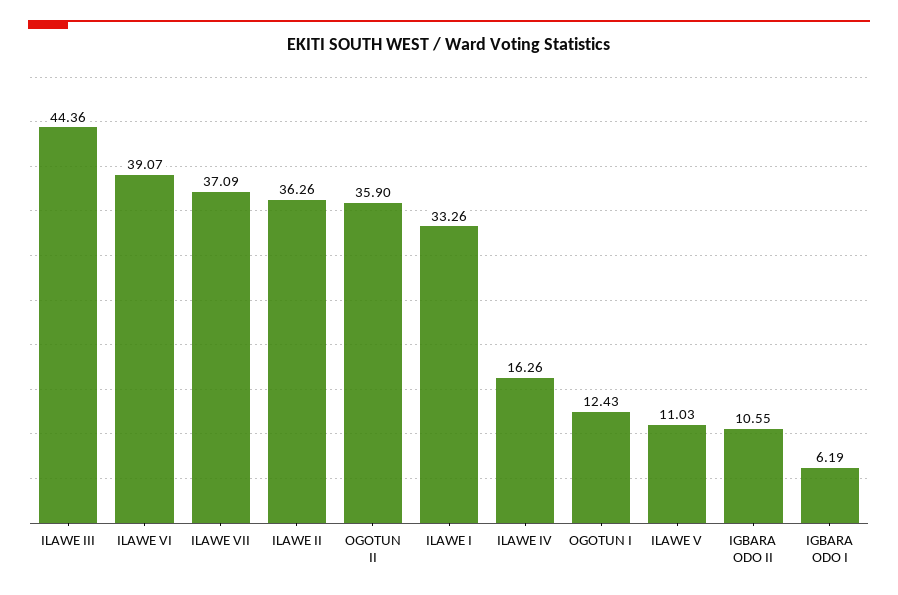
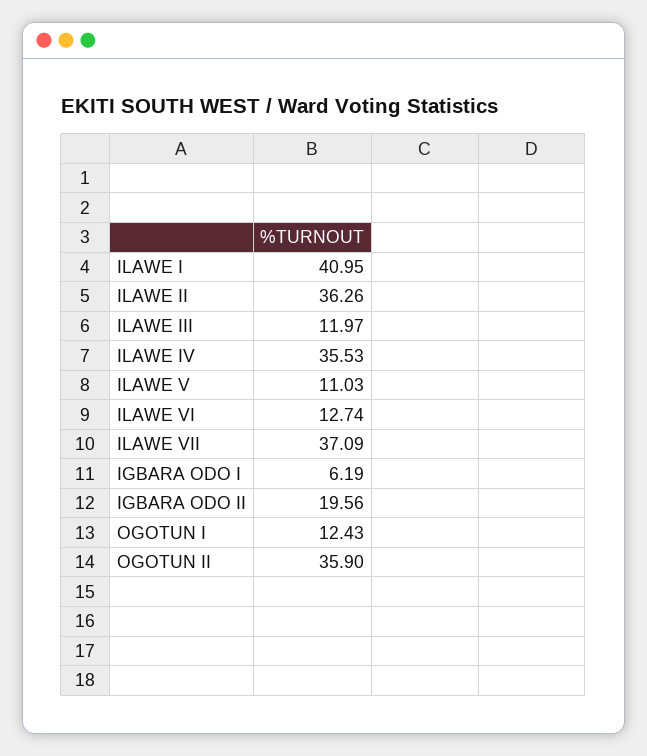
ILAWE III: 44.36 -> 11.97
ILAWE VI: 39.07 -> 12.74
ILAWE I: 33.26 -> 40.95
ILAWE IV: 16.26 -> 35.53
IGBARA ODO II: 10.55 -> 19.56

